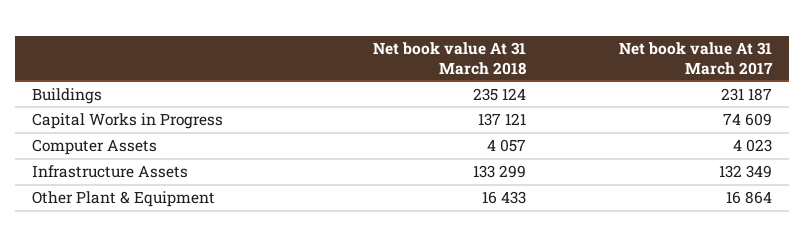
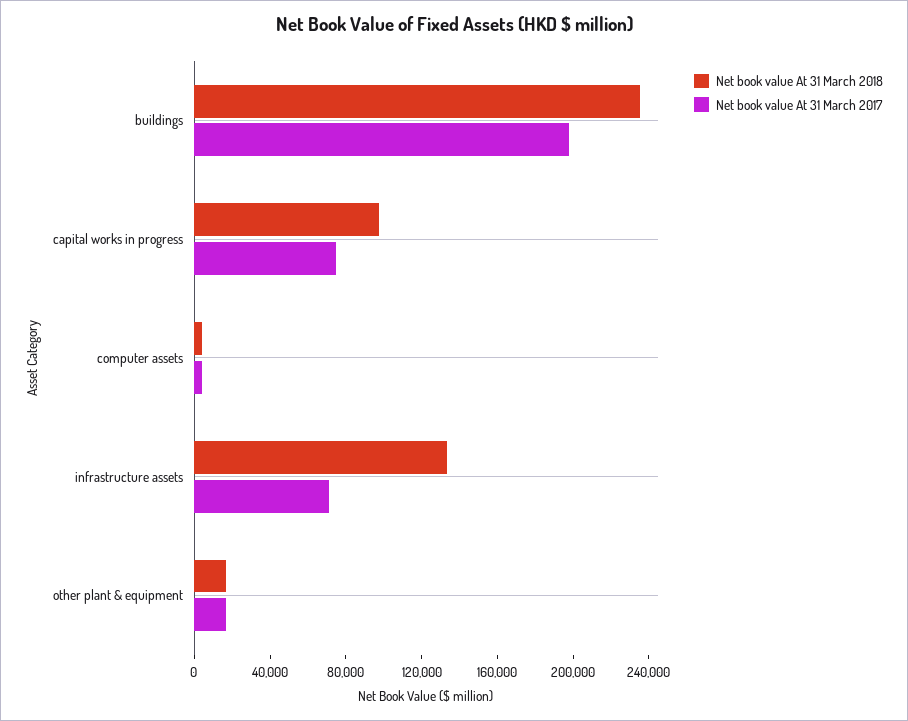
Net book value At 31 March 2017, Buildings: 231187 -> 200000
Net book value At 31 March 2018, Capital Works in Progress: 137121 -> 100000
Net book value At 31 March 2017, Infrastructure Assets: 132349 -> 70000

